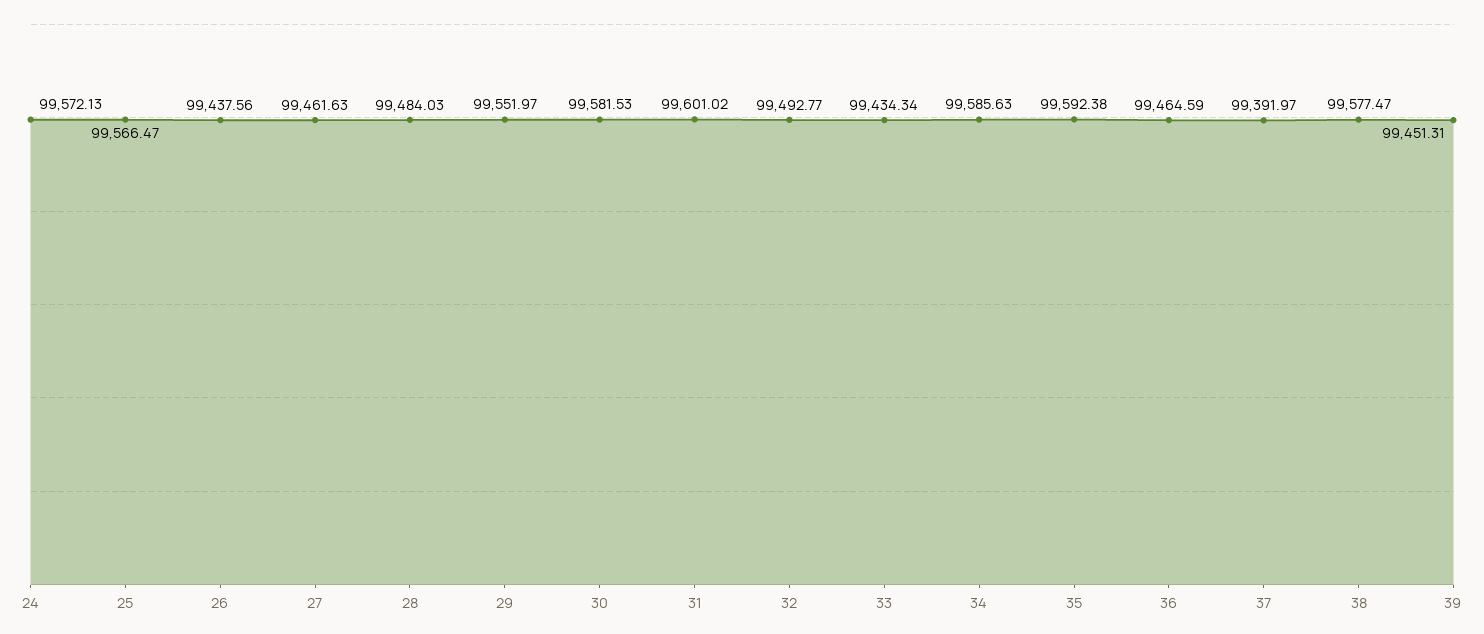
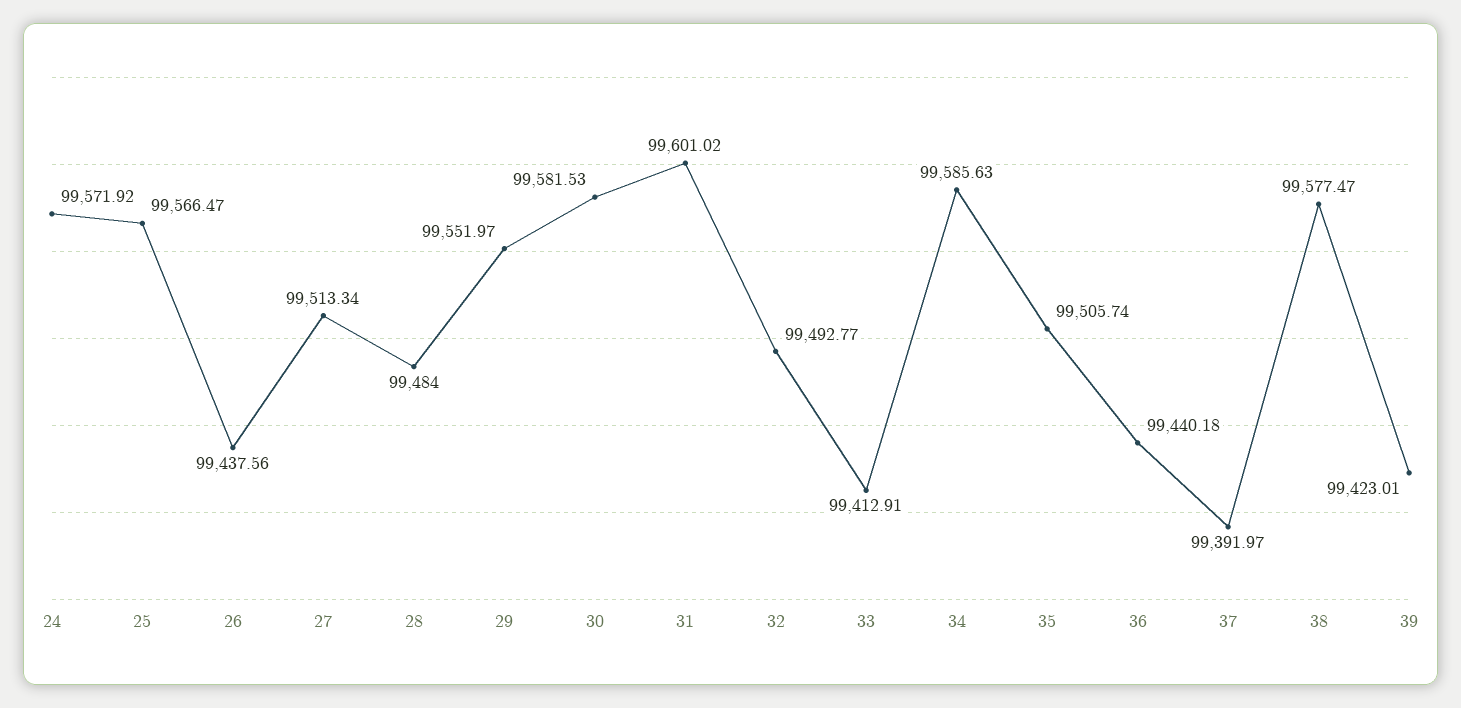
24: 99572.13 -> 99571.92
27: 99461.63 -> 99513.34
28: 99484.03 -> 99484
33: 99434.34 -> 99412.91
35: 99592.38 -> 99505.74
36: 99464.59 -> 99440.18
39: 99451.31 -> 99423.01

